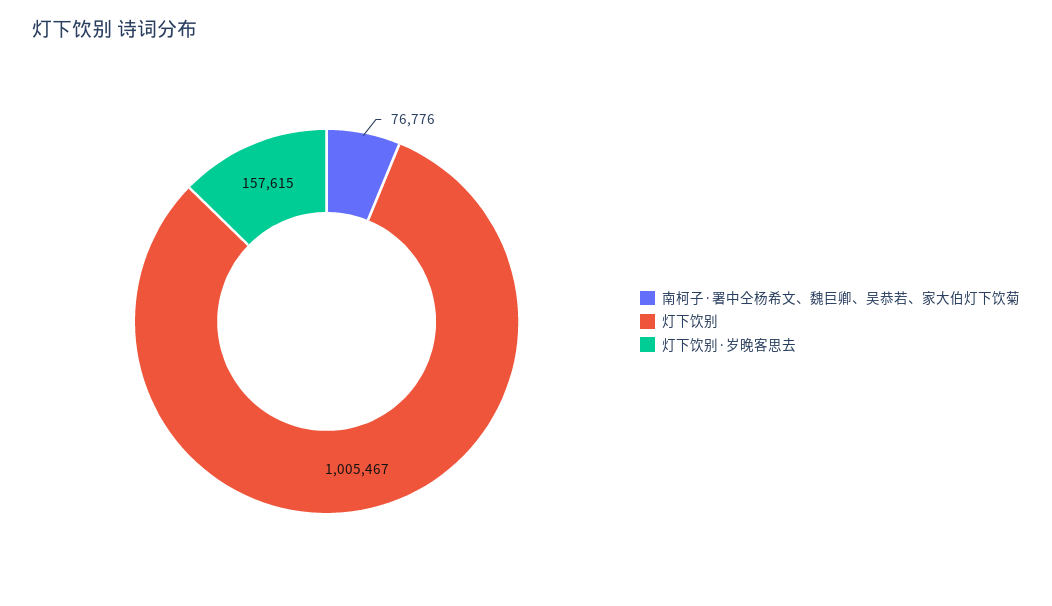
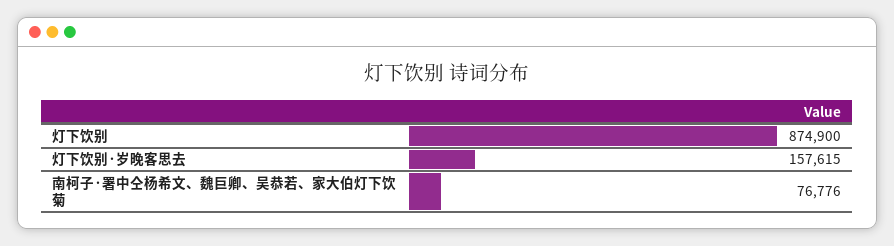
灯下饮别: 1005467 -> 874900

